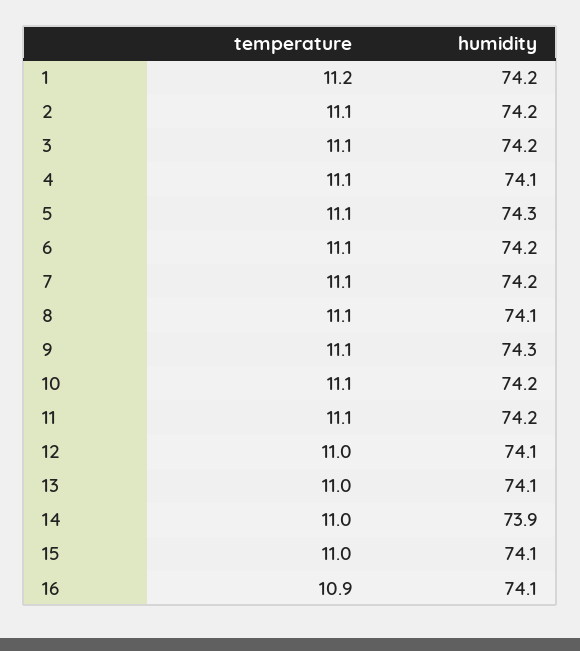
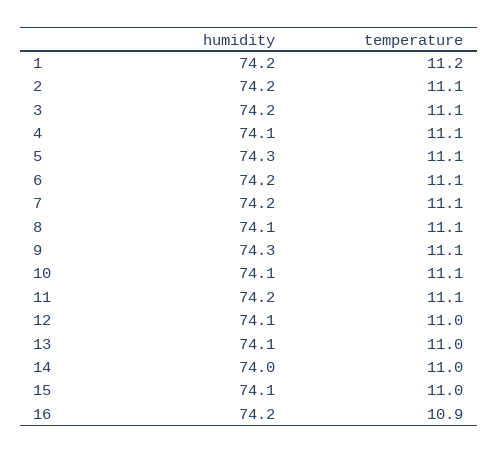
humidity, 10: 74.2 -> 74.1
humidity, 14: 73.9 -> 74
humidity, 16: 74.1 -> 74.2

